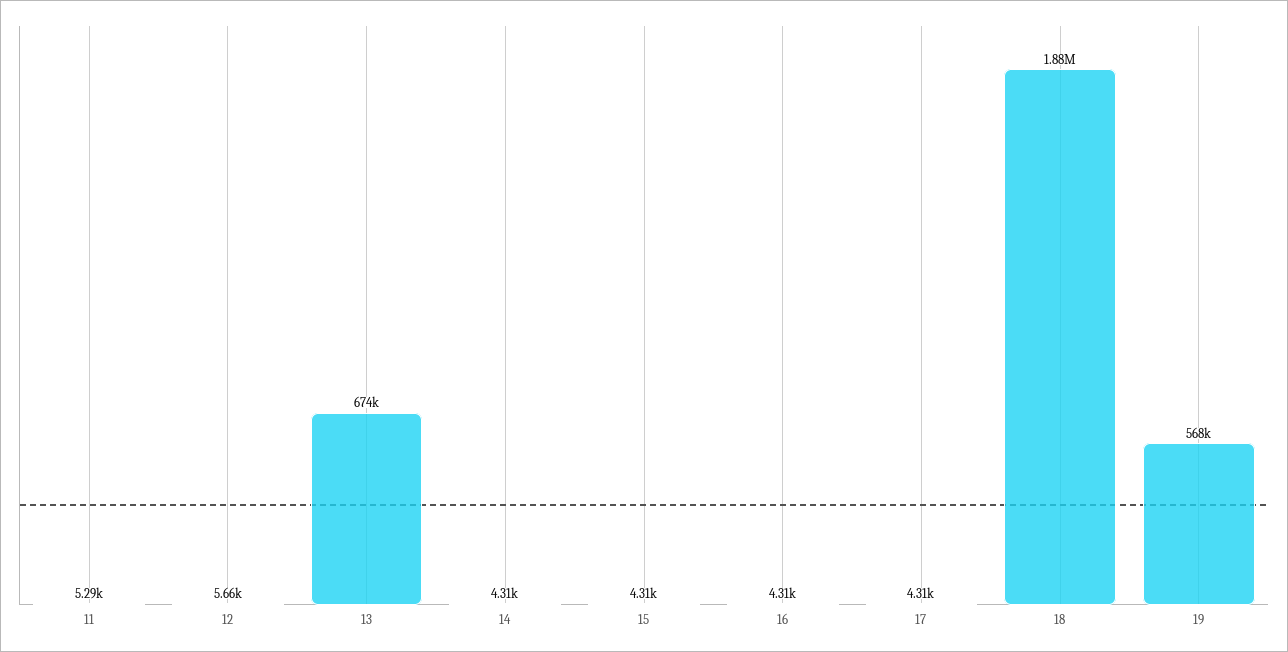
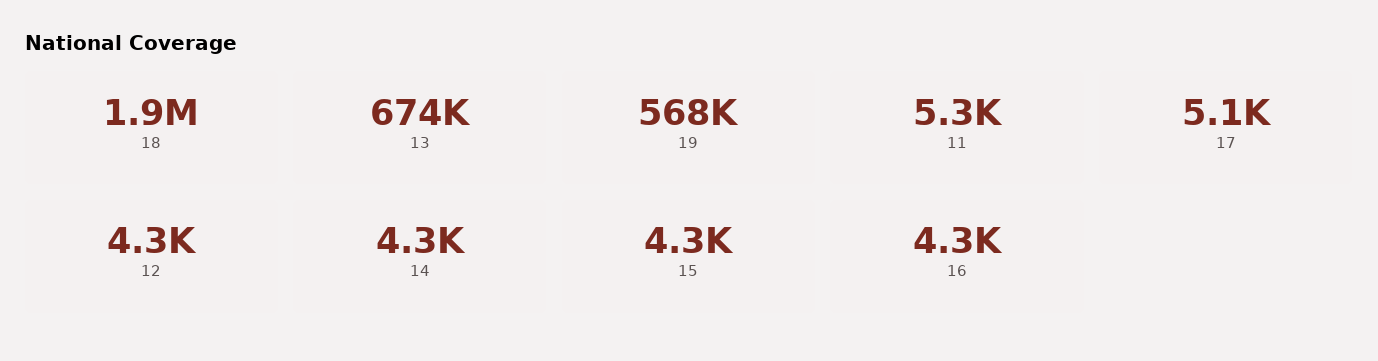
12: 5660 -> 4300
17: 4310 -> 5100

